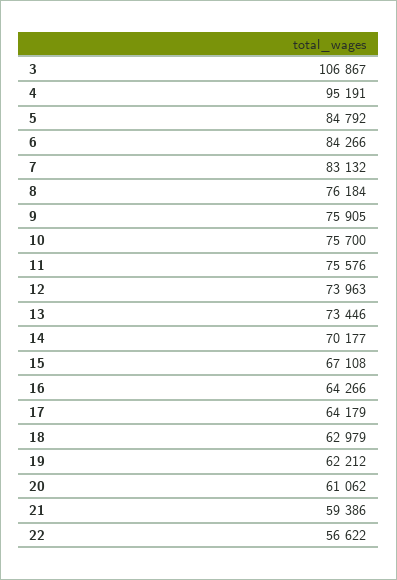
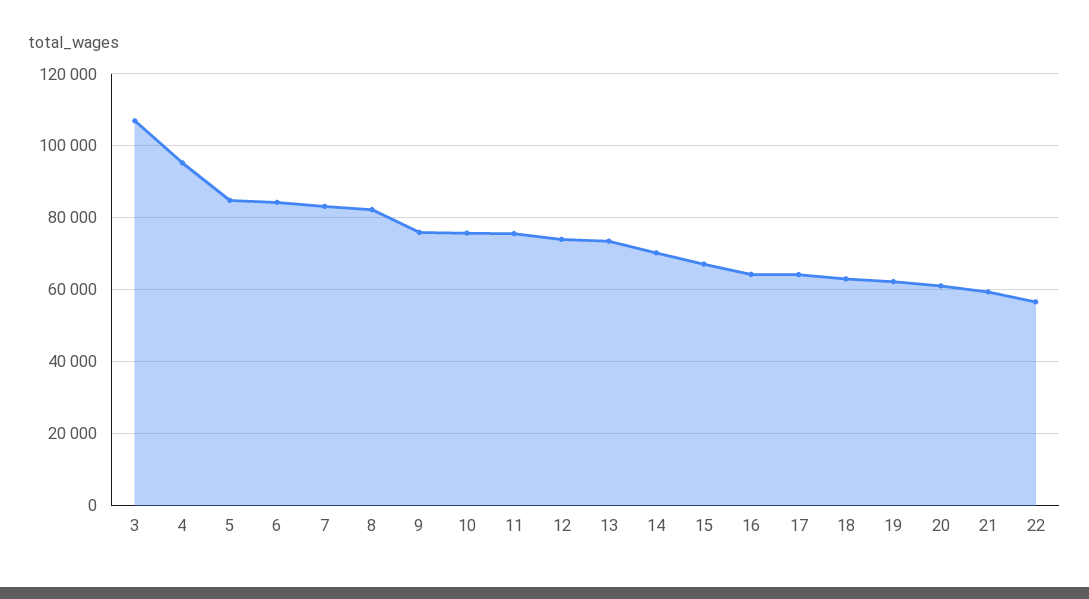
8: 76184 -> 82000

